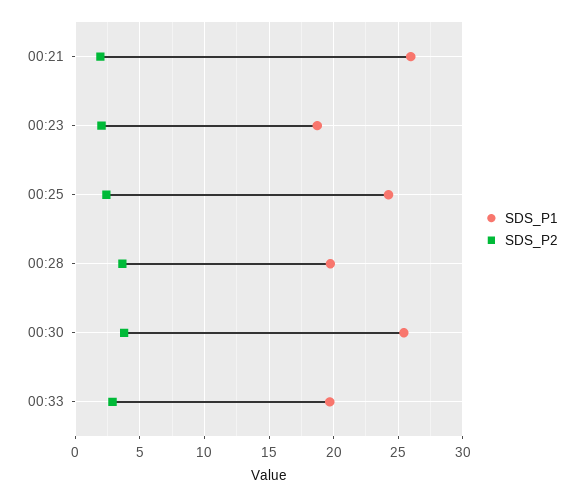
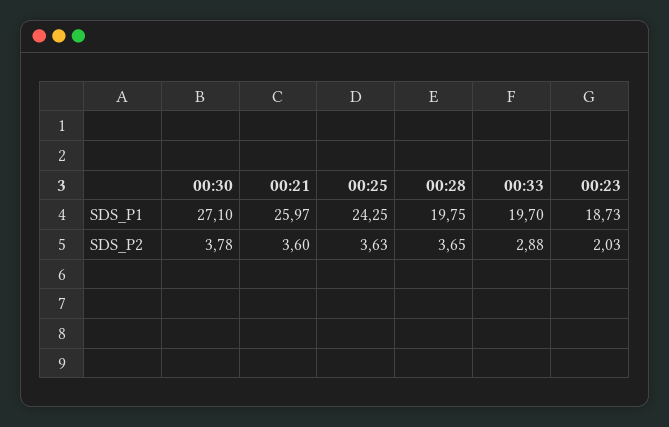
SDS_P2, 00:21: 2 -> 3.6
SDS_P2, 00:25: 2.5 -> 3.63
SDS_P1, 00:30: 25.5 -> 27.1

